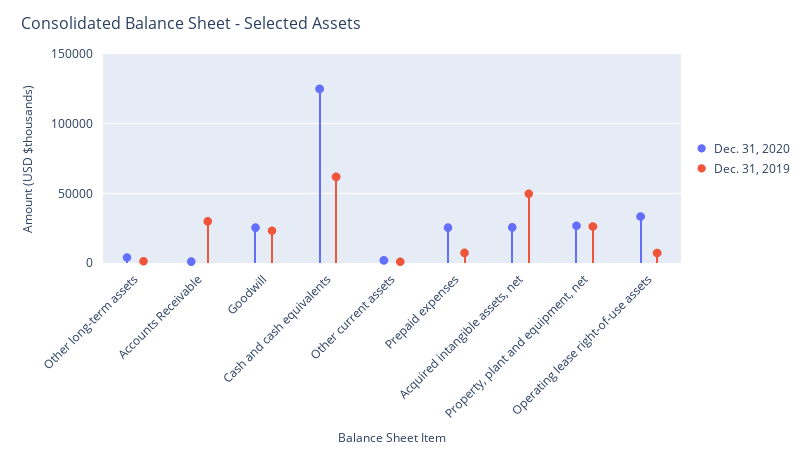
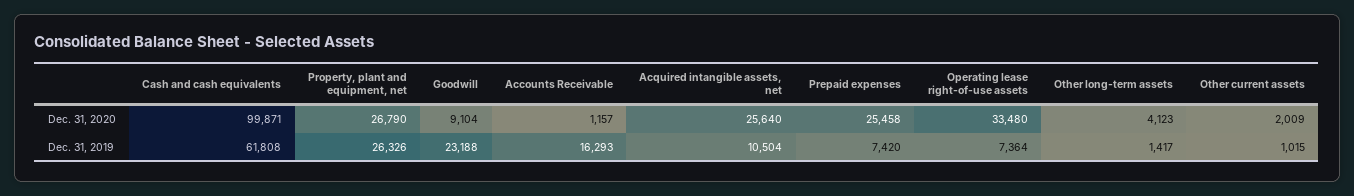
Dec. 31, 2019, Accounts Receivable: 30000 -> 16293
Dec. 31, 2020, Goodwill: 25000 -> 9104
Dec. 31, 2020, Cash and cash equivalents: 125000 -> 99871
Dec. 31, 2019, Acquired intangible assets, net: 50000 -> 10504

